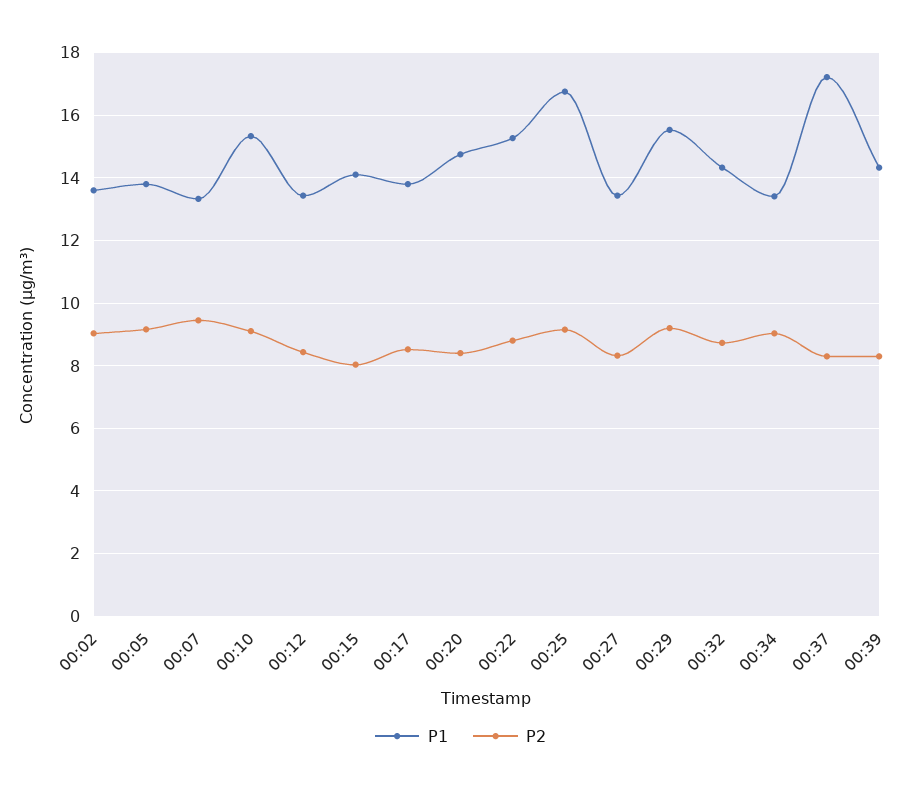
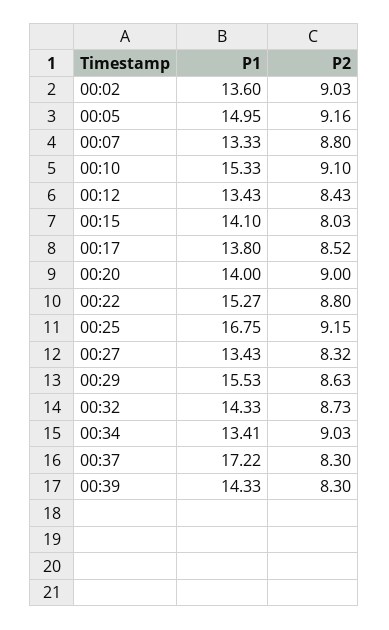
P1, 00:05: 13.8 -> 14.95
P2, 00:07: 9.4 -> 8.8
P1, 00:20: 14.8 -> 14
P2, 00:20: 8.4 -> 9
P2, 00:29: 9.2 -> 8.63

